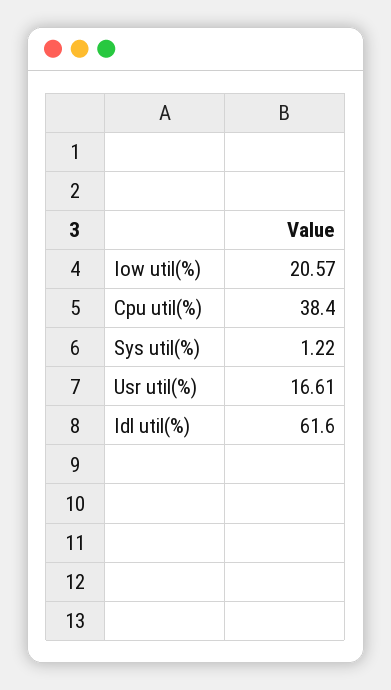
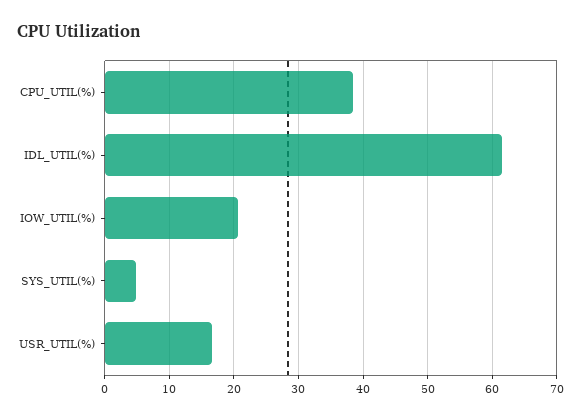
Sys util(%): 1.22 -> 5

